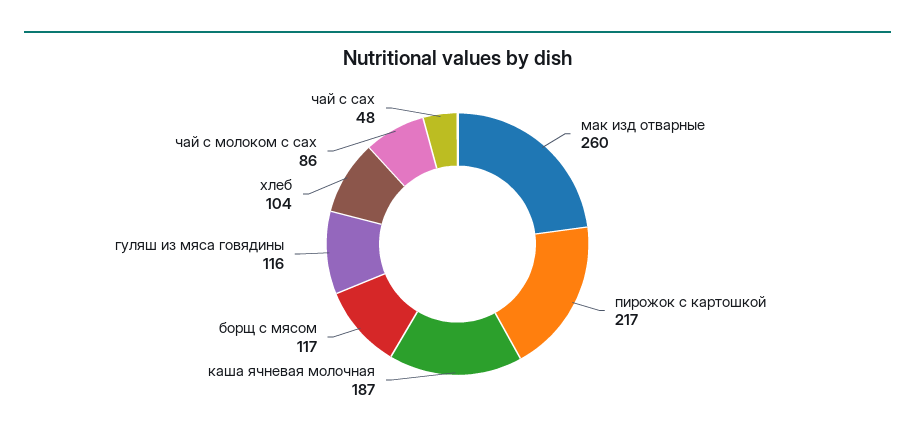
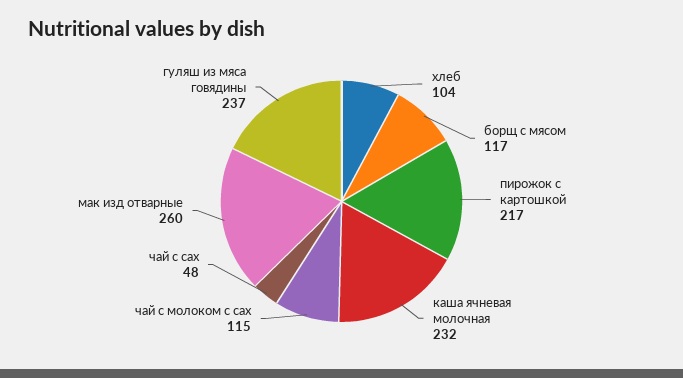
каша ячневая молочная: 187 -> 232
гуляш из мяса говядины: 116 -> 237
чай с молоком с сах: 86 -> 115

